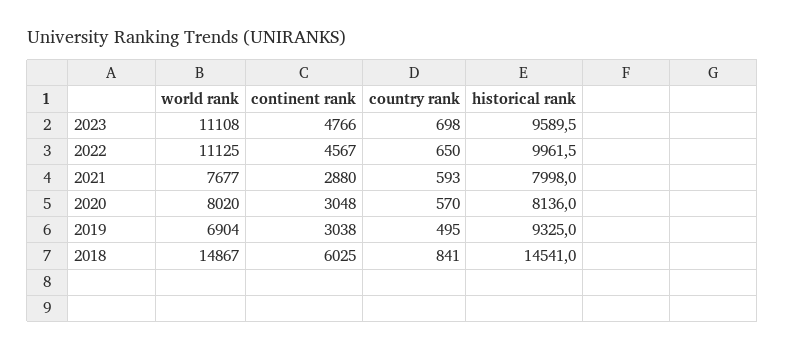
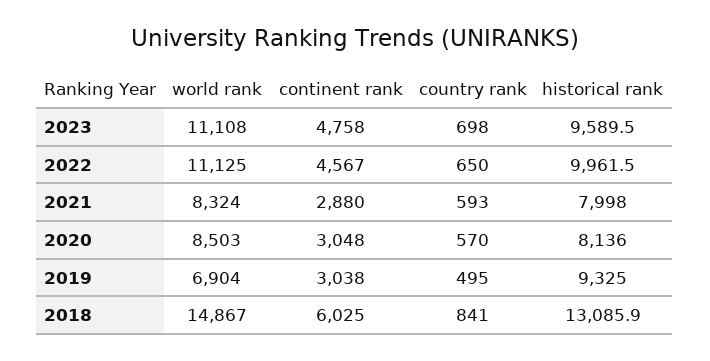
continent rank, 2023: 4766 -> 4758
world rank, 2021: 7677 -> 8324
world rank, 2020: 8020 -> 8503
historical rank, 2018: 14541 -> 13085.9

